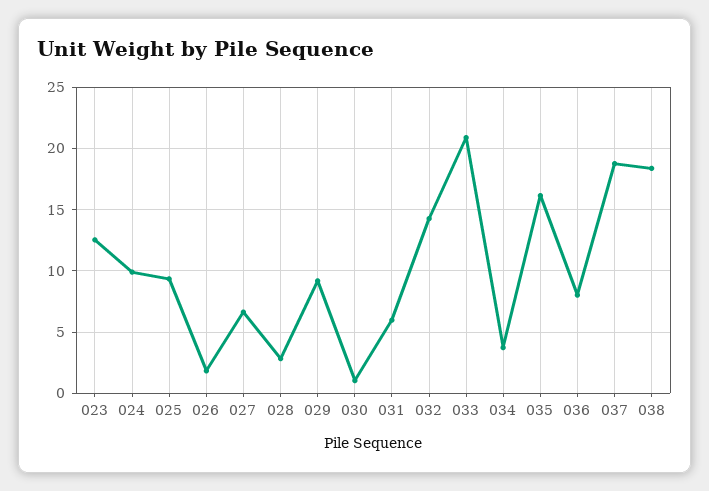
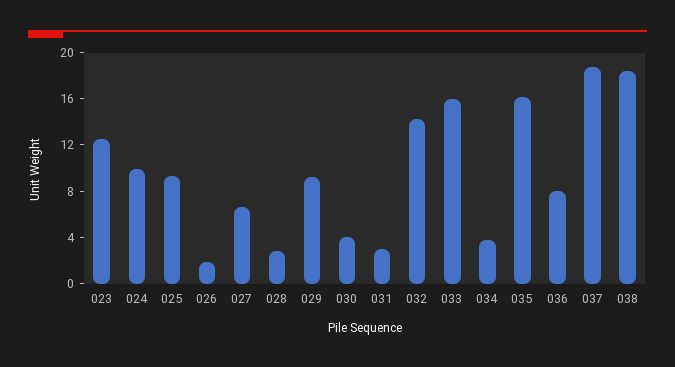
030: 1 -> 4
031: 6 -> 3
033: 21 -> 16

